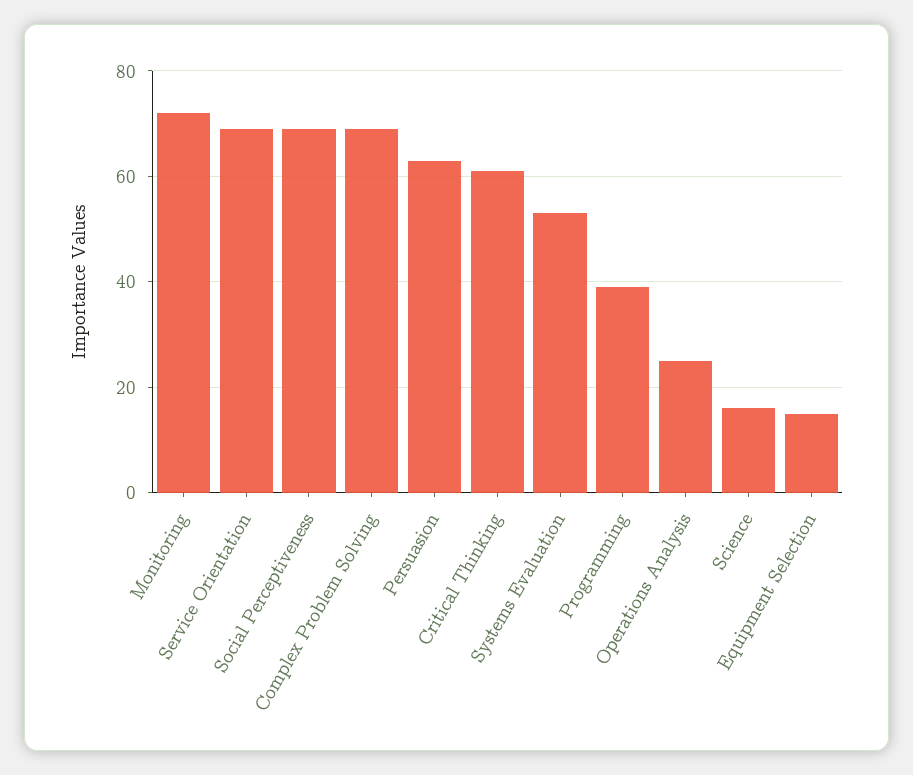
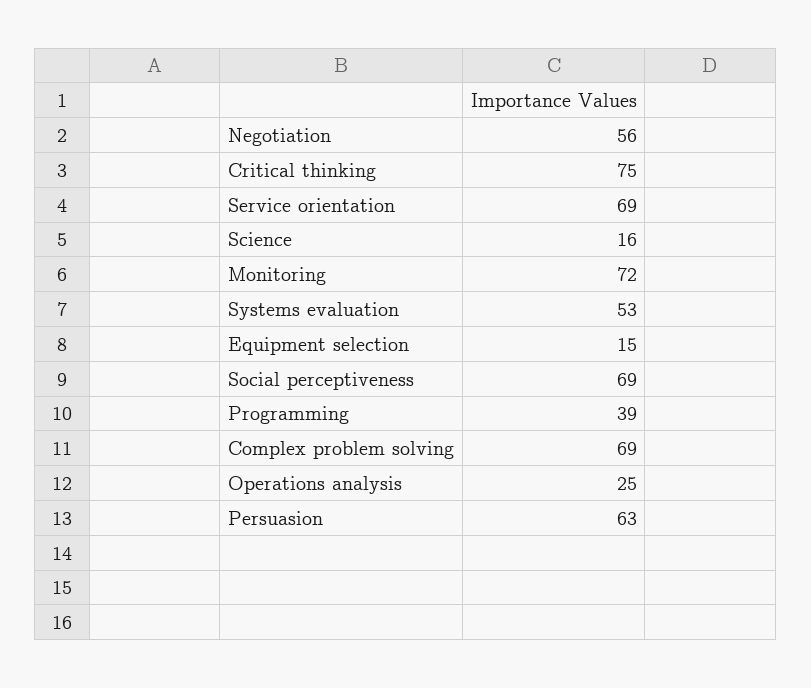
Critical Thinking: 60 -> 75
Negotiation: none -> 56

